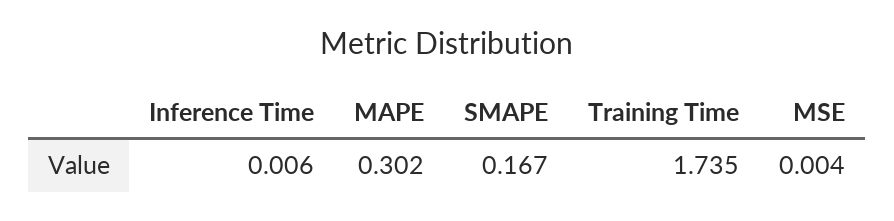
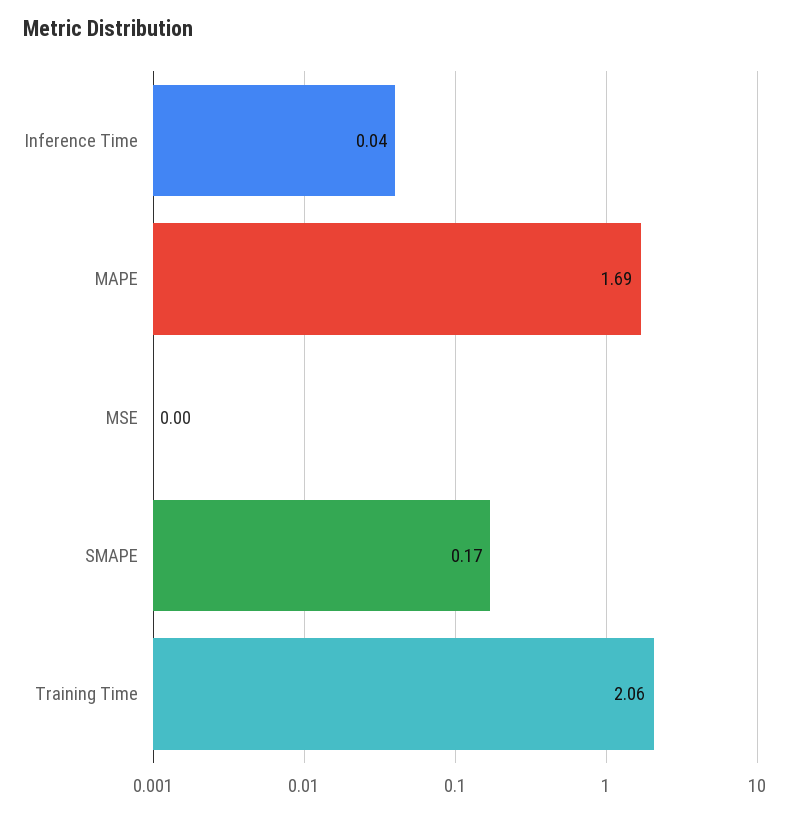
Inference Time: 0.006 -> 0.04
MAPE: 0.302 -> 1.69
Training Time: 1.735 -> 2.06

